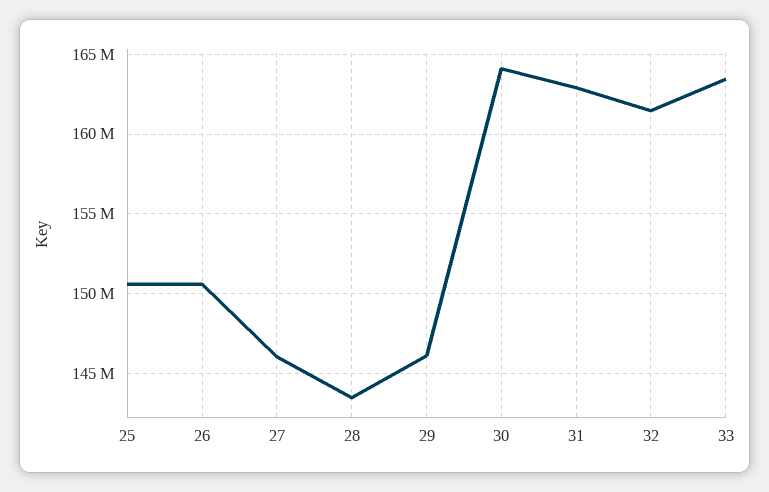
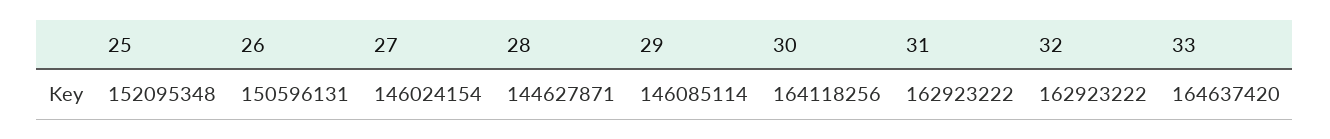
25: 150500000 -> 152095348
28: 143500000 -> 144627871
32: 161500000 -> 162923222
33: 163500000 -> 164637420

